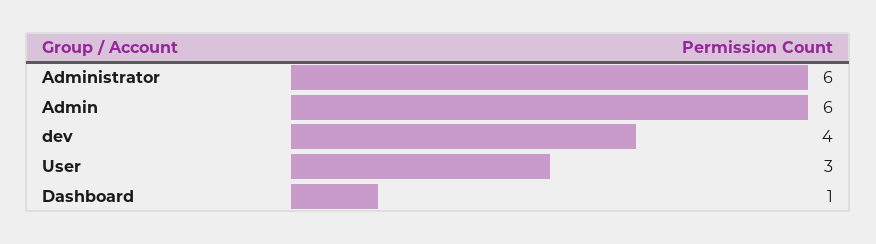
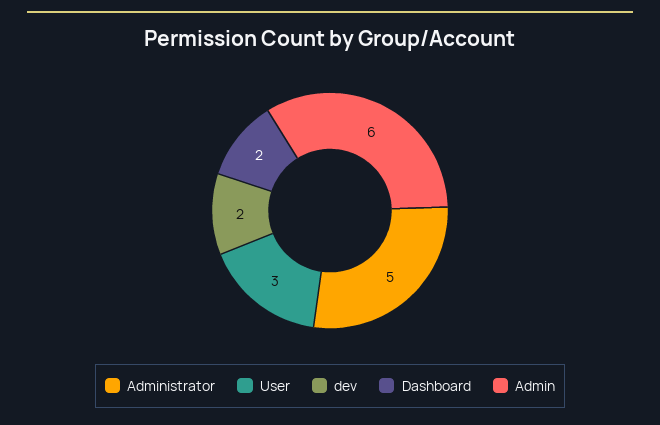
Administrator: 6 -> 5
dev: 4 -> 2
Dashboard: 1 -> 2

